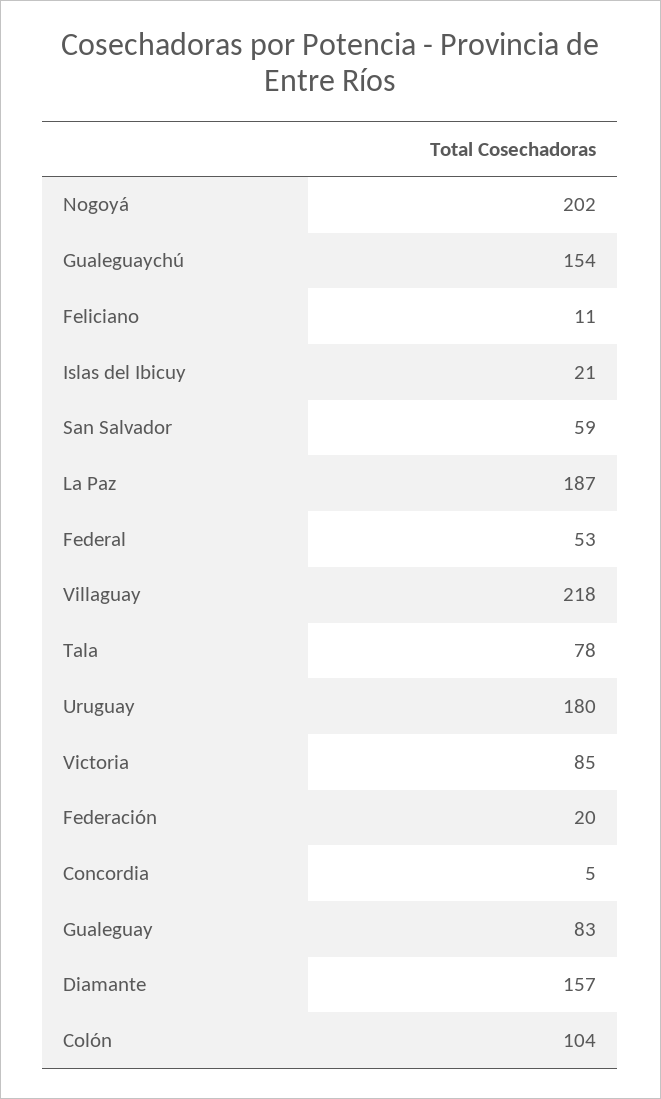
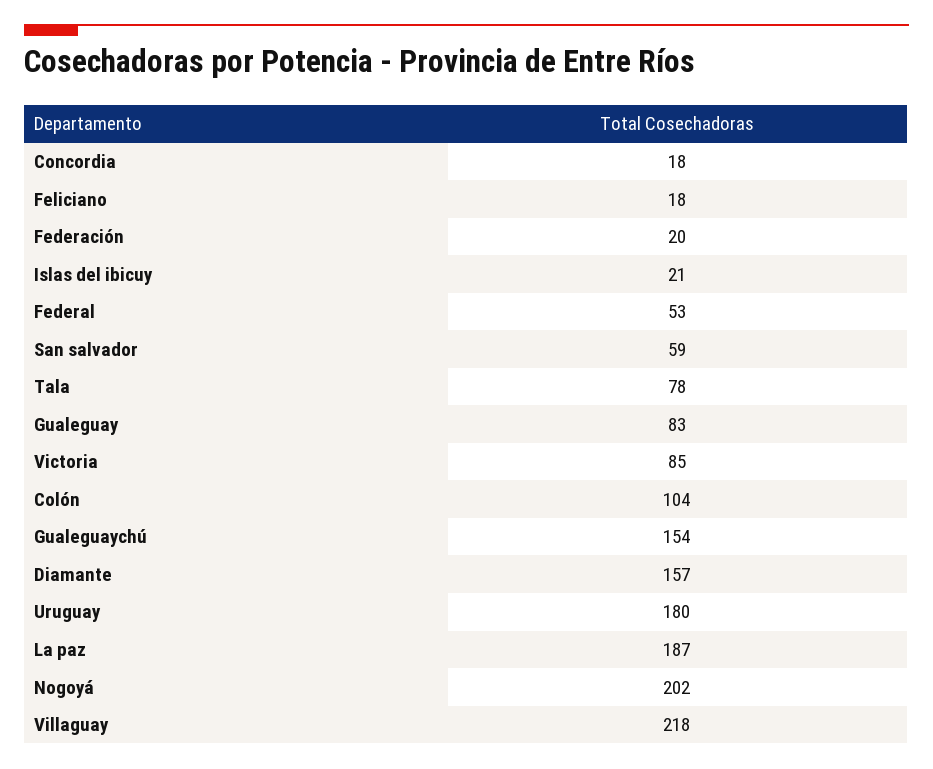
Feliciano: 11 -> 18
Concordia: 5 -> 18

